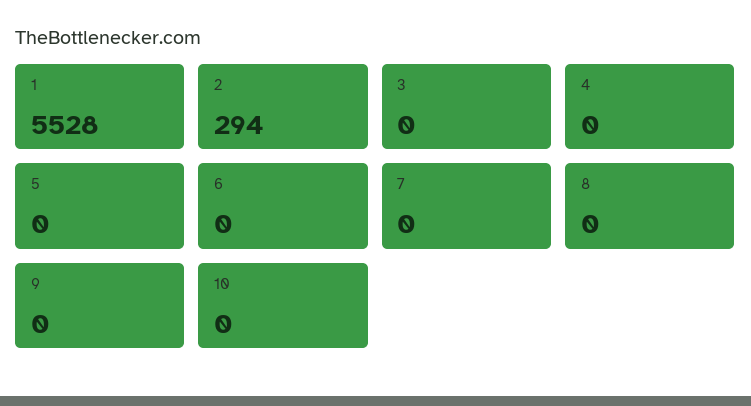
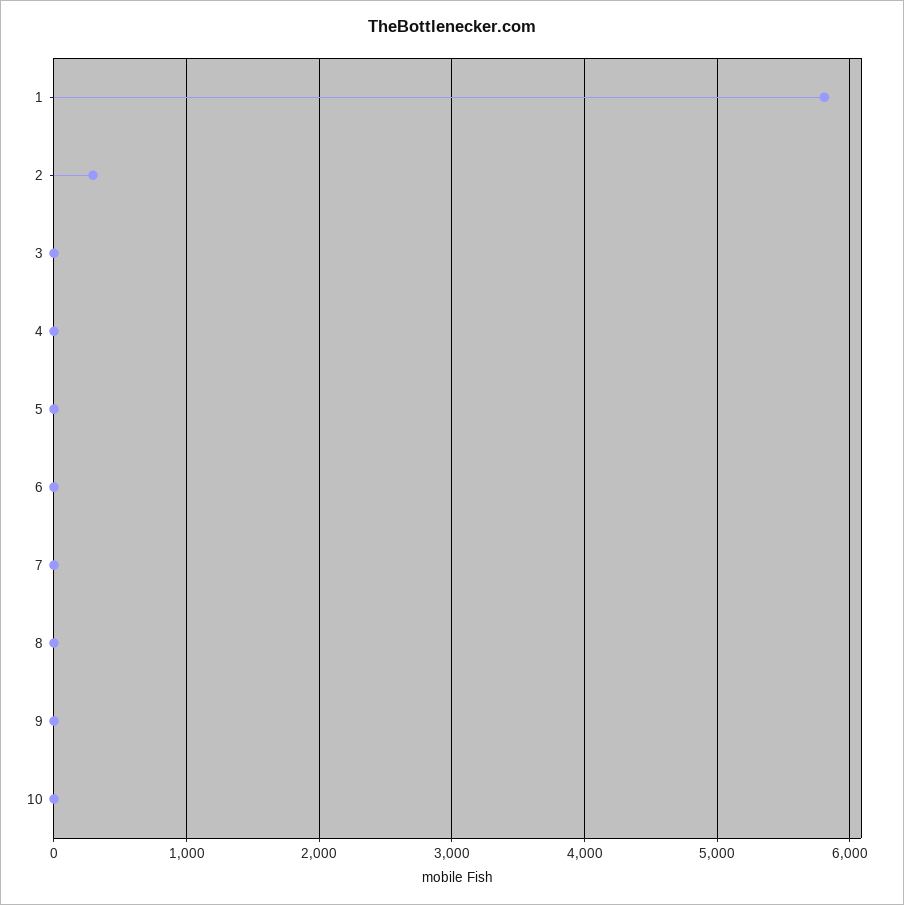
1: 5528 -> 5800

